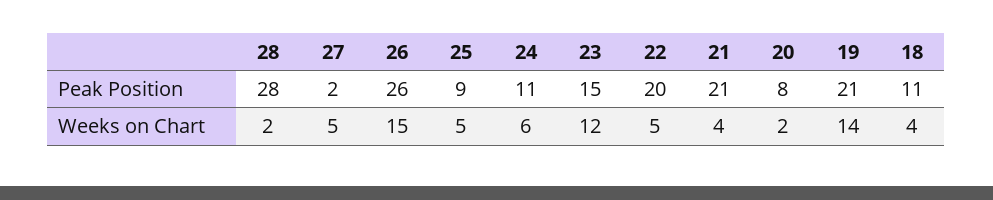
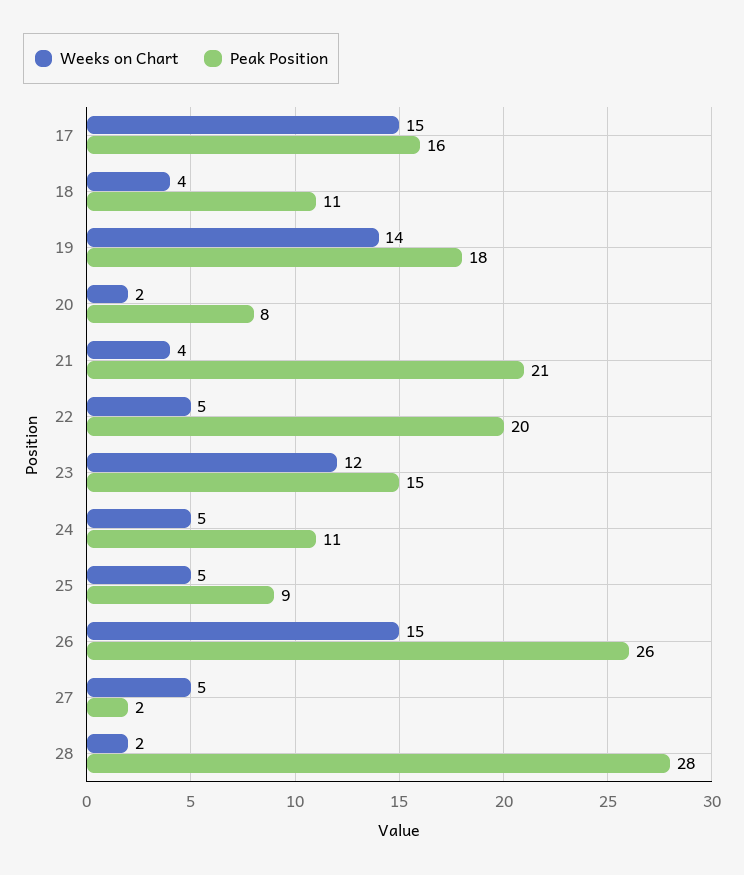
Peak Position, 19: 21 -> 18
Weeks on Chart, 24: 6 -> 5
Weeks on Chart, 17: none -> 15
Peak Position, 17: none -> 16

